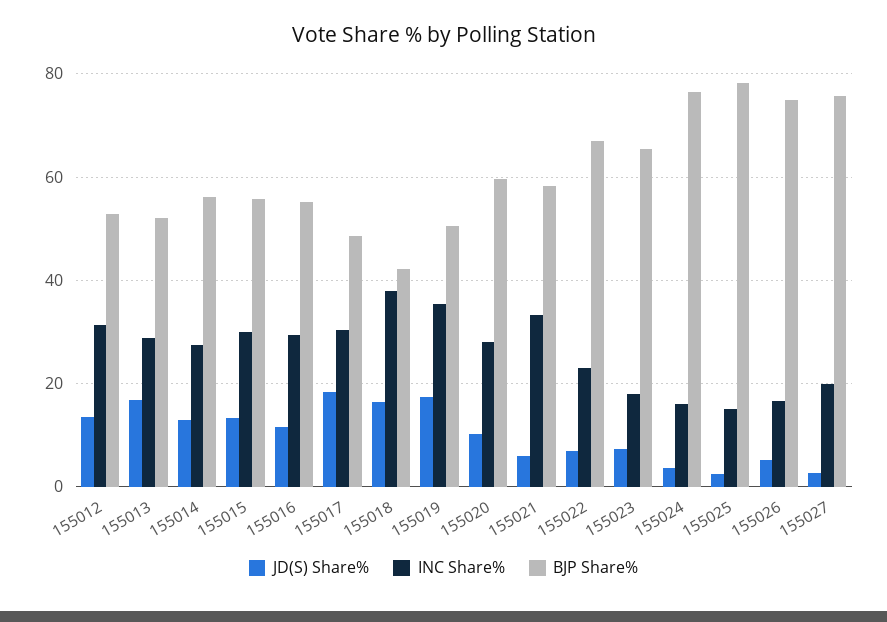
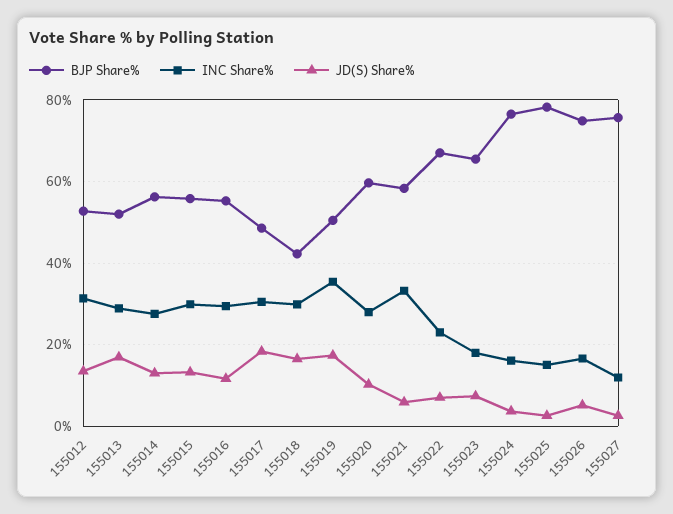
INC Share%, 155018: 38 -> 30
INC Share%, 155027: 20 -> 12

